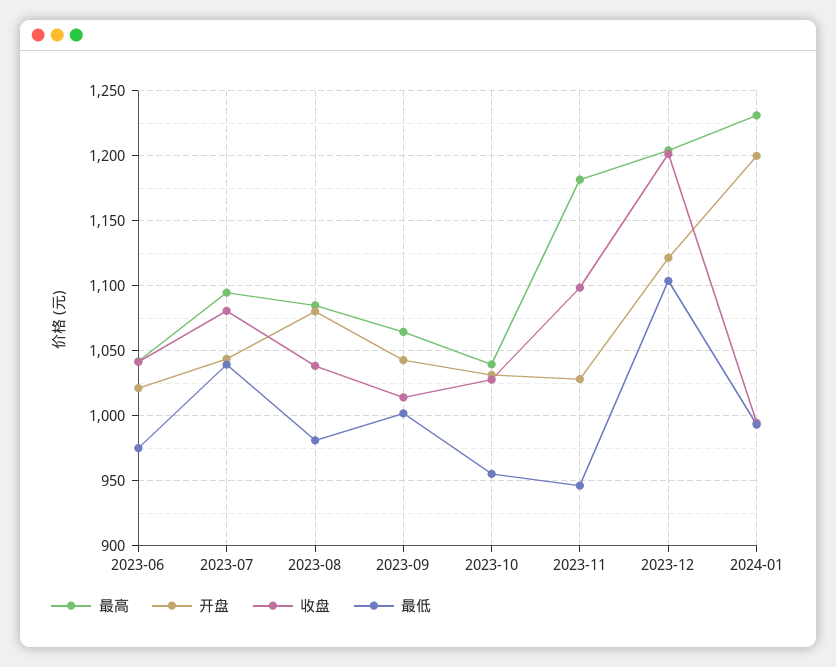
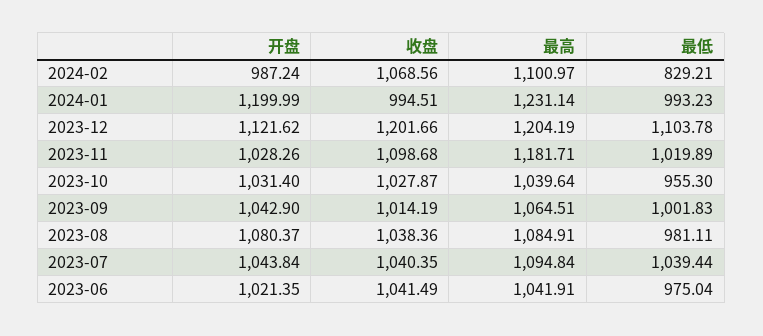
收盘, 2023-07: 1080 -> 1040.35
最低, 2023-11: 945 -> 1019.89
开盘, 2024-02: none -> 987.24
收盘, 2024-02: none -> 1068.56
最高, 2024-02: none -> 1100.97
最低, 2024-02: none -> 829.21

